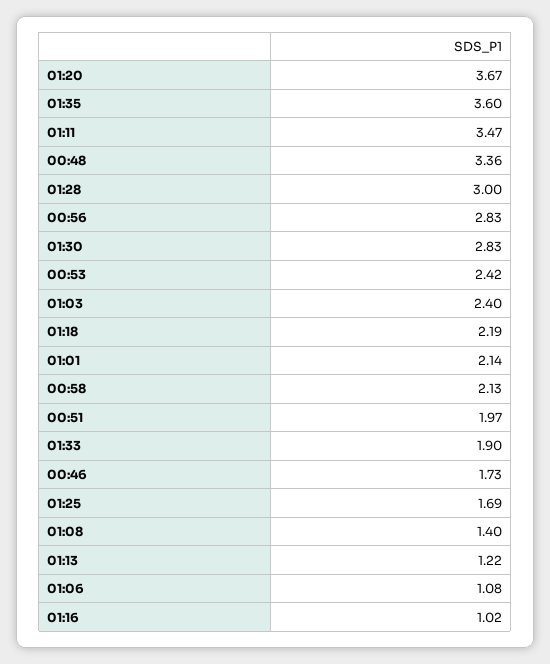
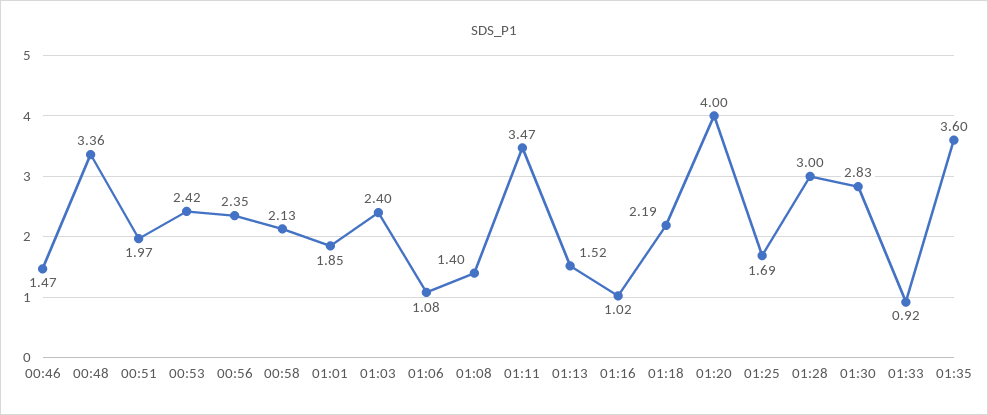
01:20: 3.67 -> 4
00:56: 2.83 -> 2.35
01:01: 2.14 -> 1.85
01:33: 1.9 -> 0.92
00:46: 1.73 -> 1.47
01:13: 1.22 -> 1.52

